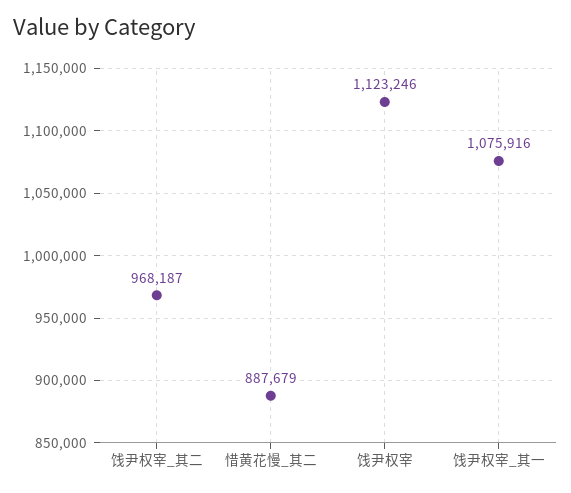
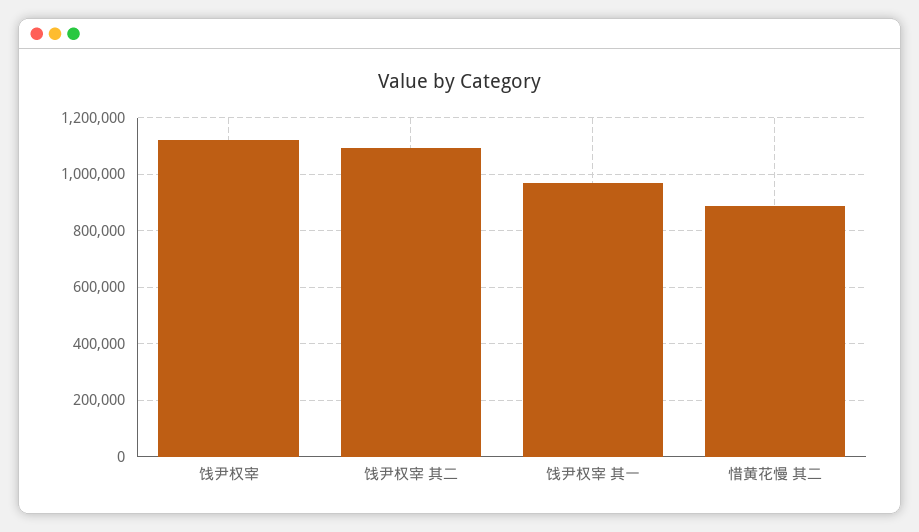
饯尹权宰_其二: 968187 -> 1100000
饯尹权宰_其一: 1075916 -> 975000

